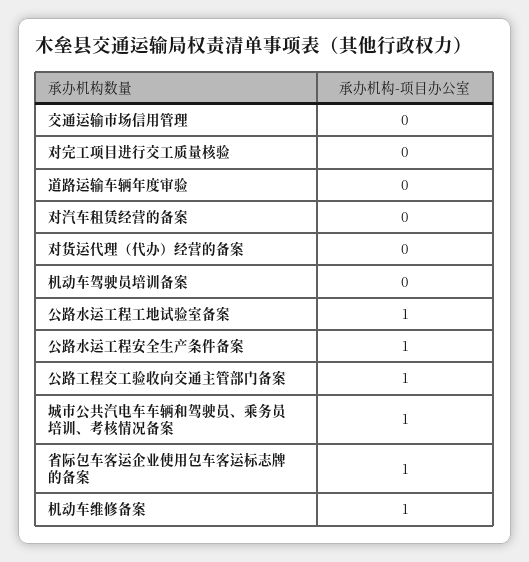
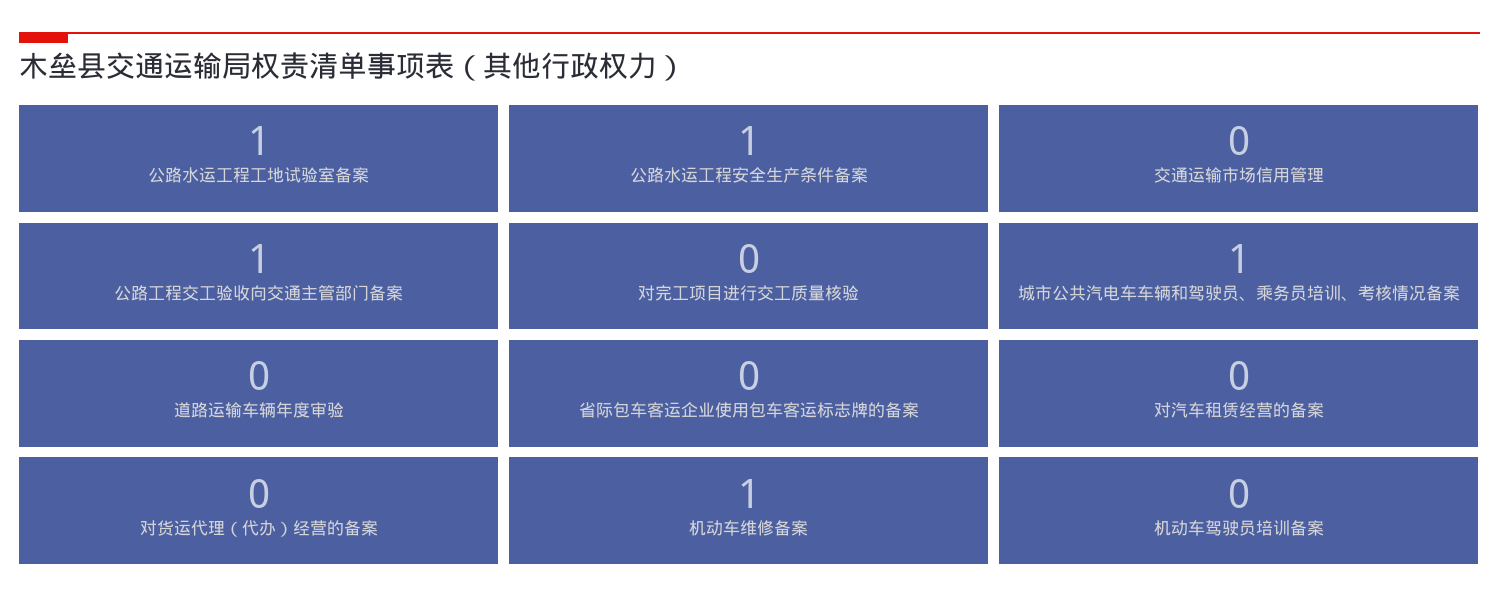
省际包车客运企业使用包车客运标志牌的备案: 1 -> 0

